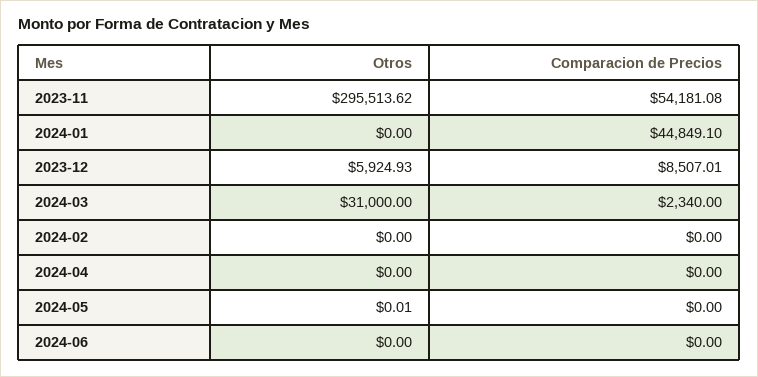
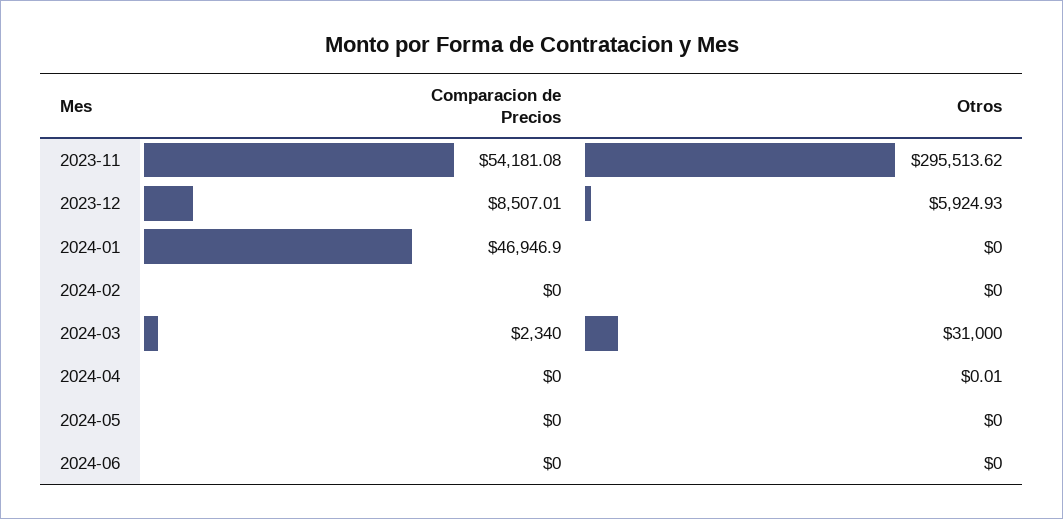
Comparacion de Precios, 2024-01: 44849.1 -> 46946.9
Otros, 2024-04: 0 -> 0.01
Otros, 2024-05: 0.01 -> 0

